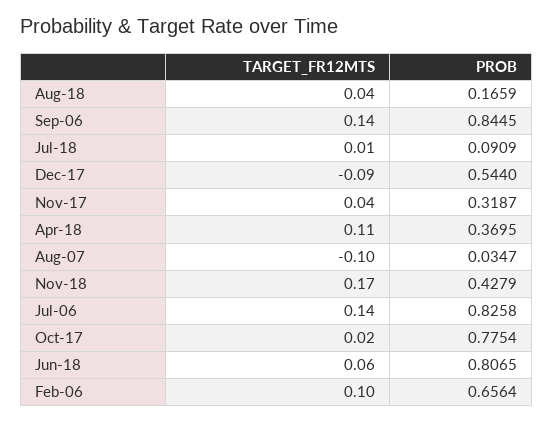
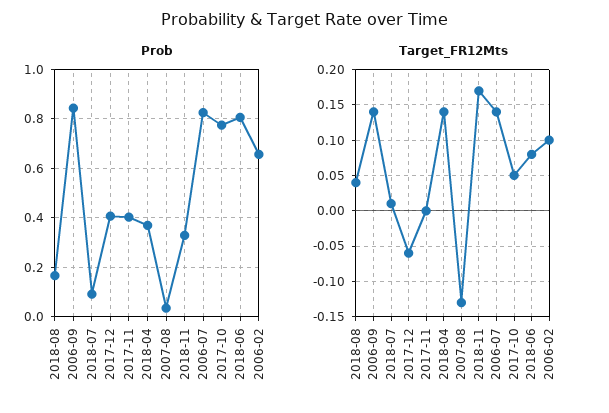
TARGET_FR12MTS, Dec-17: -0.09 -> -0.06
PROB, Dec-17: 0.544 -> 0.4
TARGET_FR12MTS, Nov-17: 0.04 -> 0
PROB, Nov-17: 0.3187 -> 0.4
TARGET_FR12MTS, Apr-18: 0.11 -> 0.14
TARGET_FR12MTS, Aug-07: -0.1 -> -0.13
PROB, Nov-18: 0.4279 -> 0.325
TARGET_FR12MTS, Oct-17: 0.02 -> 0.05
TARGET_FR12MTS, Jun-18: 0.06 -> 0.08

